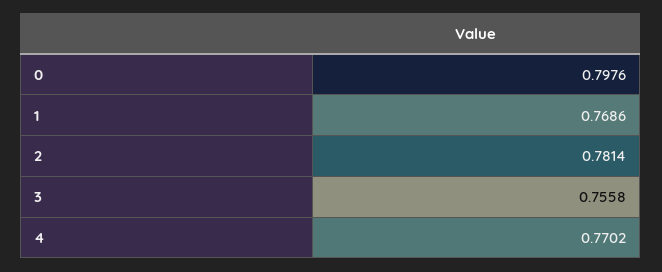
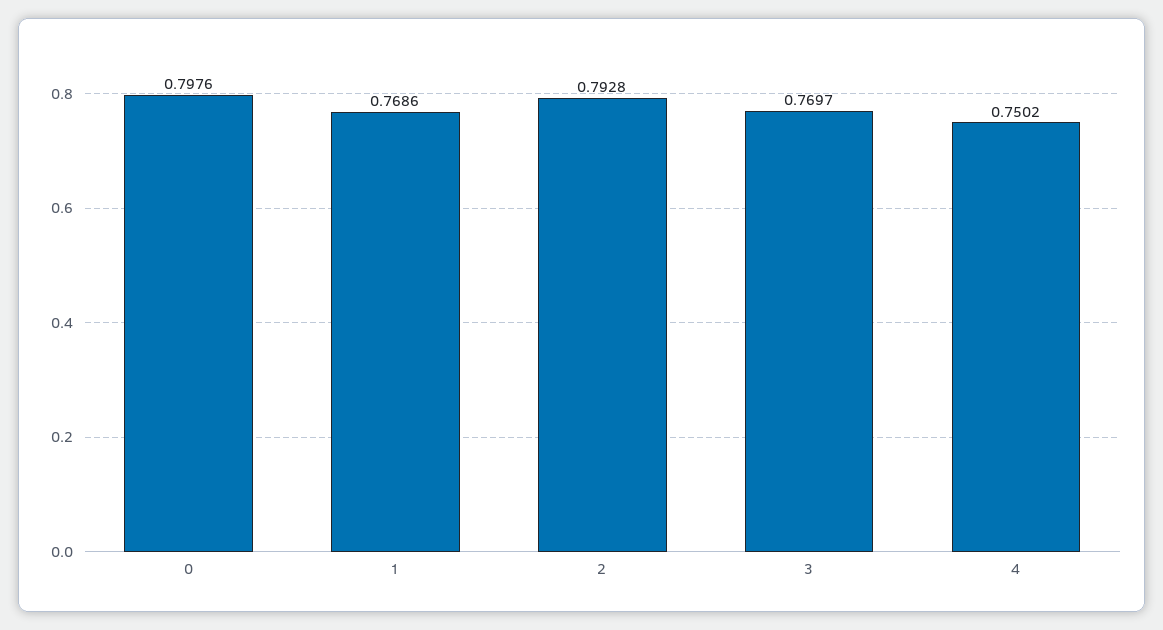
2: 0.7814 -> 0.7928
3: 0.7558 -> 0.7697
4: 0.7702 -> 0.7502

